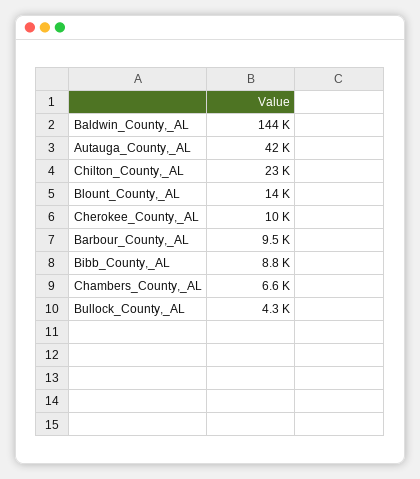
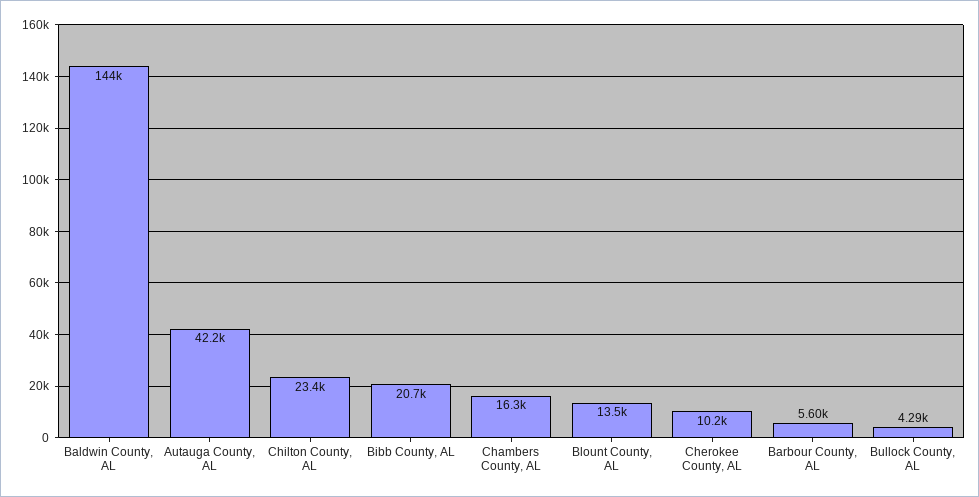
Barbour_County,_AL: 9500 -> 5600
Bibb_County,_AL: 8800 -> 20700
Chambers_County,_AL: 6600 -> 16300

